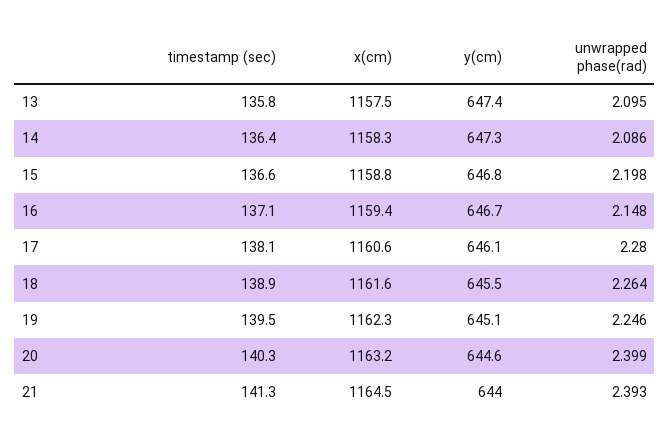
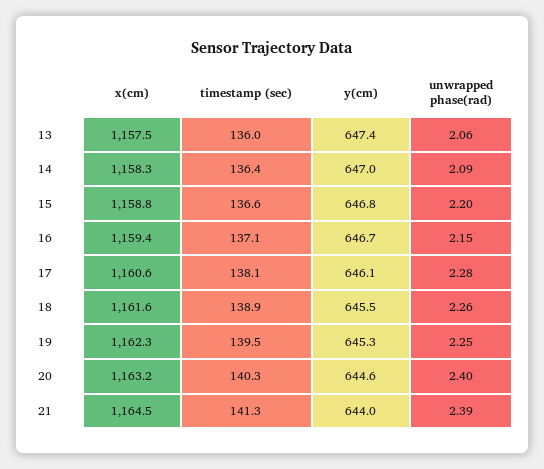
timestamp (sec), 13: 135.8 -> 136
unwrapped phase(rad), 13: 2.095 -> 2.06
y(cm), 14: 647.3 -> 647
y(cm), 19: 645.1 -> 645.3

